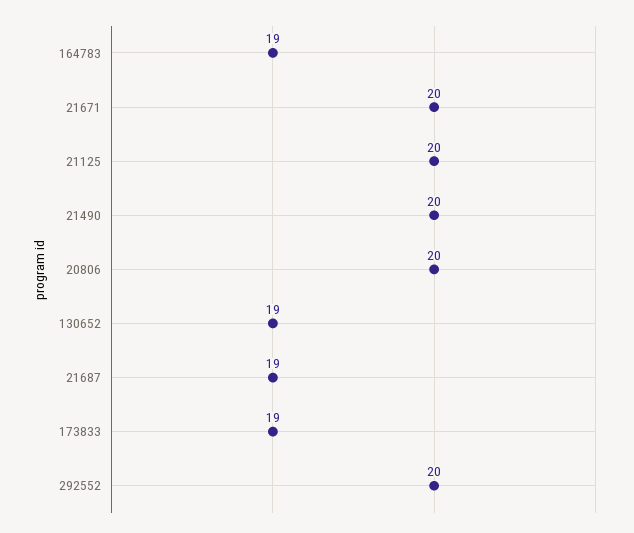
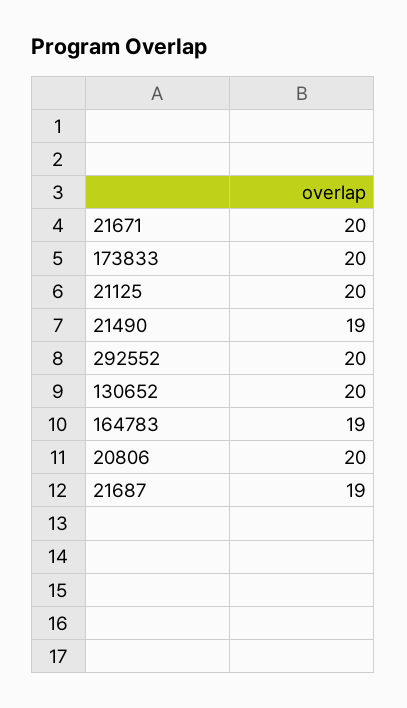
21490: 20 -> 19
130652: 19 -> 20
173833: 19 -> 20

